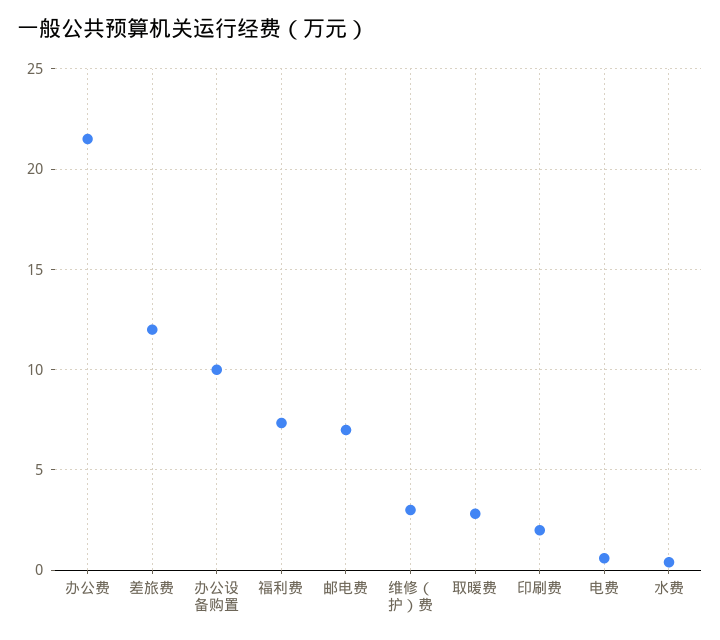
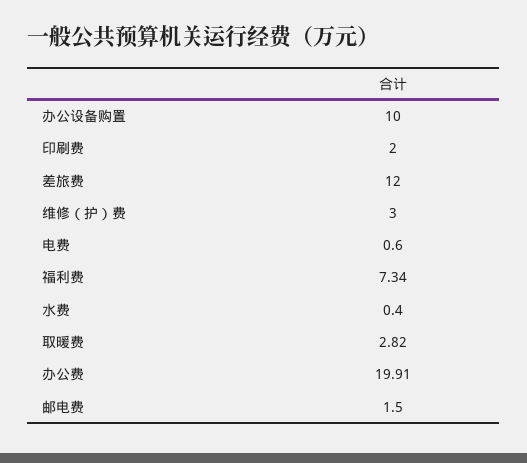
办公费: 21.5 -> 19.91
邮电费: 7 -> 1.5

